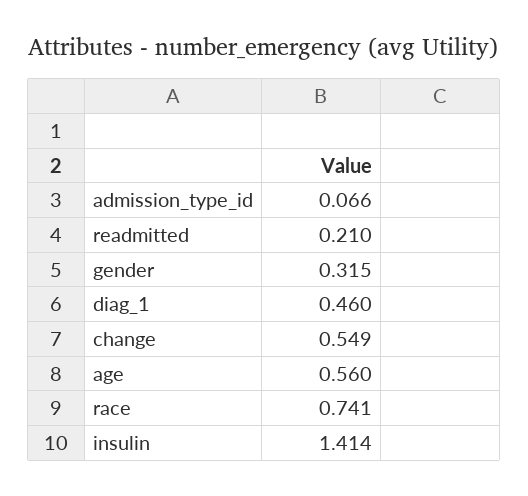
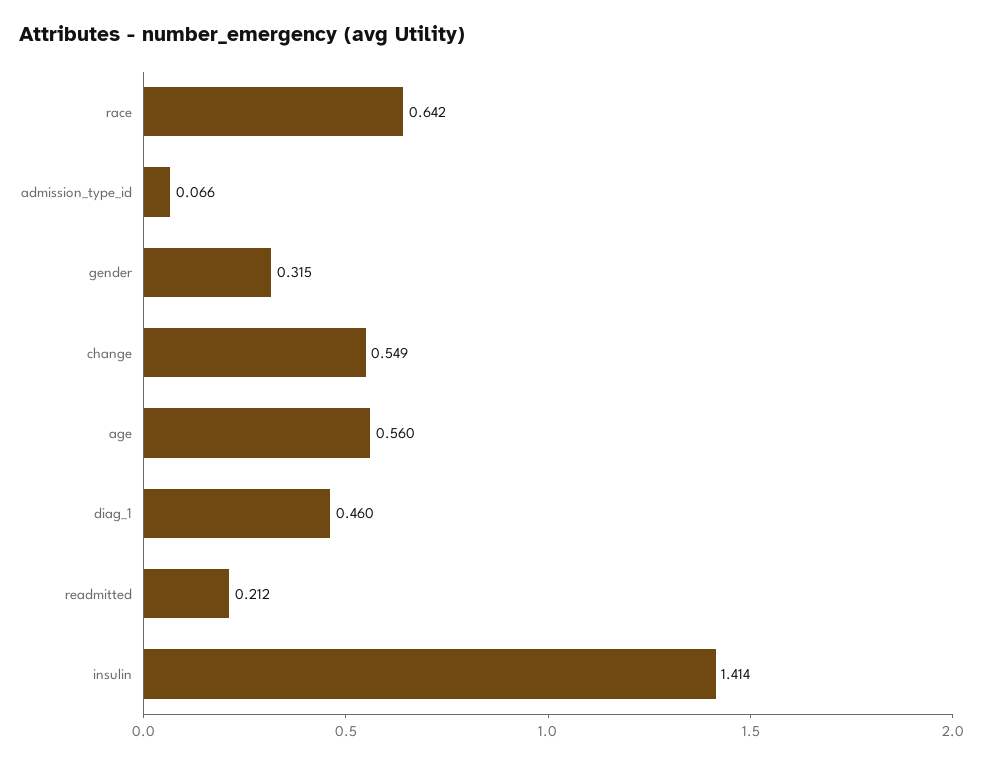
readmitted: 0.21 -> 0.212
race: 0.741 -> 0.642

